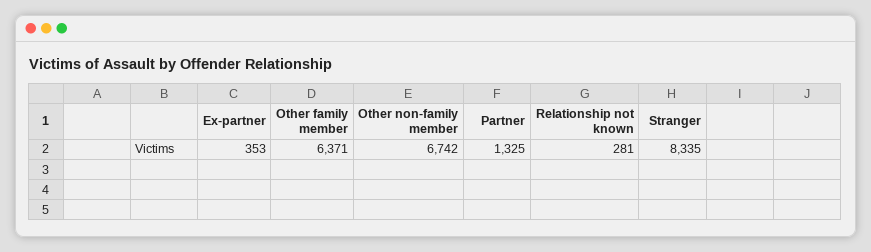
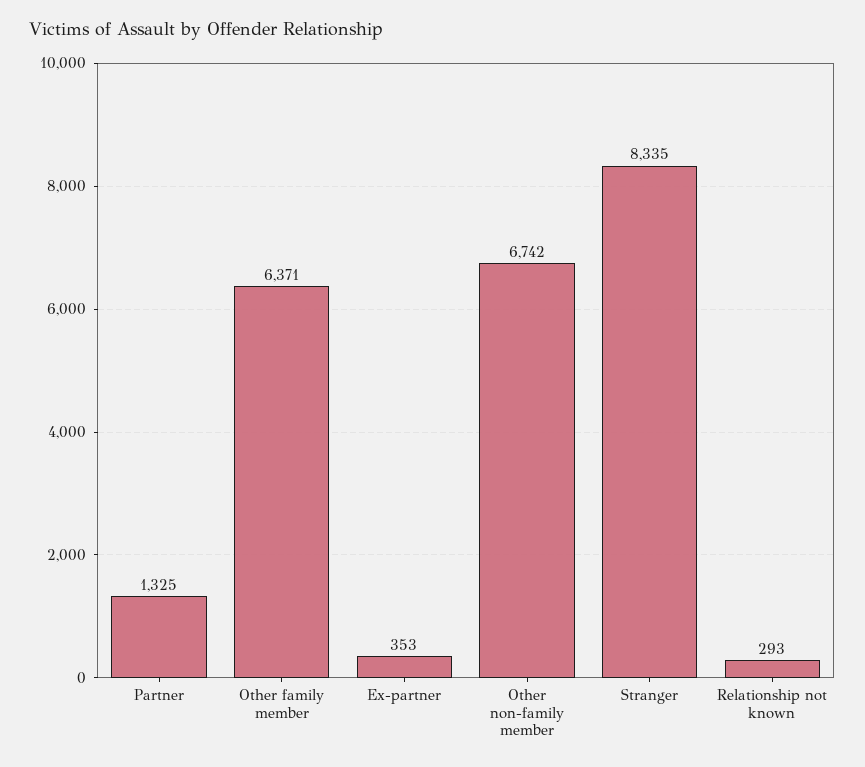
Relationship not known: 281 -> 293

